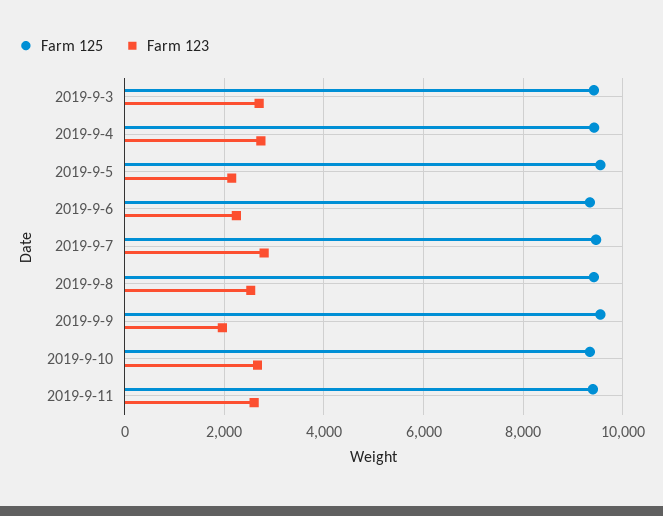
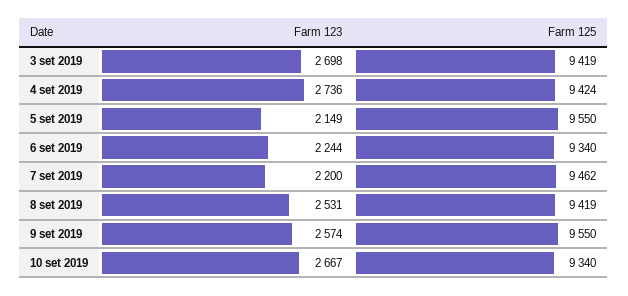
Farm 123, 2019-9-7: 2800 -> 2200
Farm 123, 2019-9-9: 2000 -> 2574
Farm 125, 2019-9-11: 9400 -> none
Farm 123, 2019-9-11: 2600 -> none

